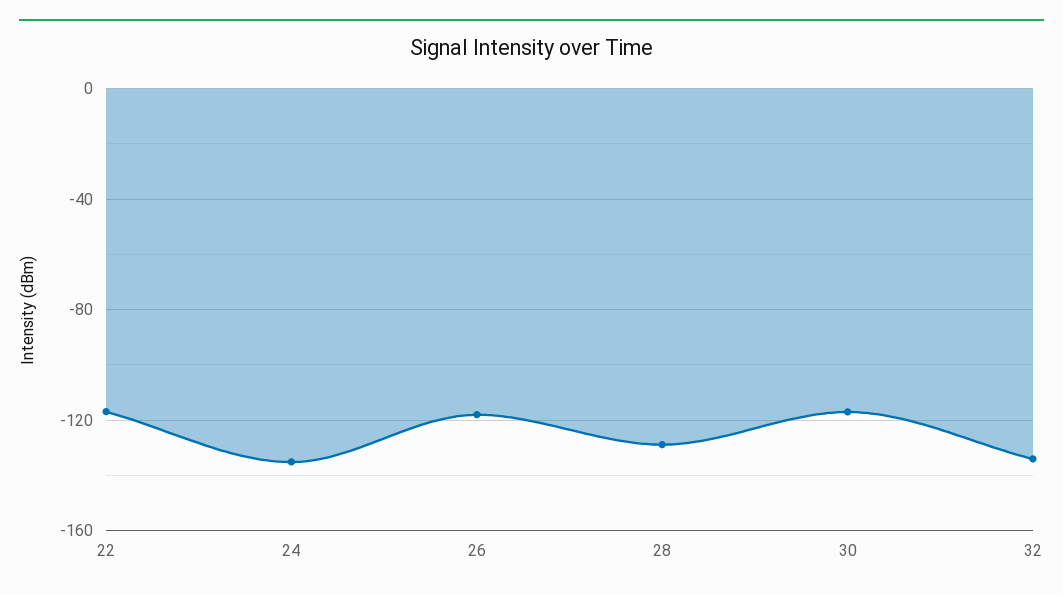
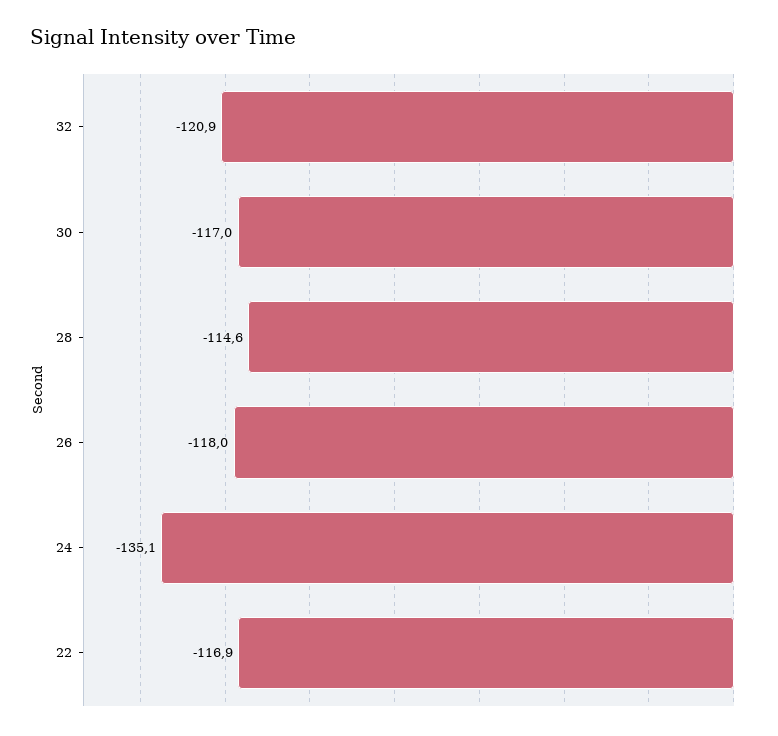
28: -130 -> -114.6
32: -135 -> -120.9

